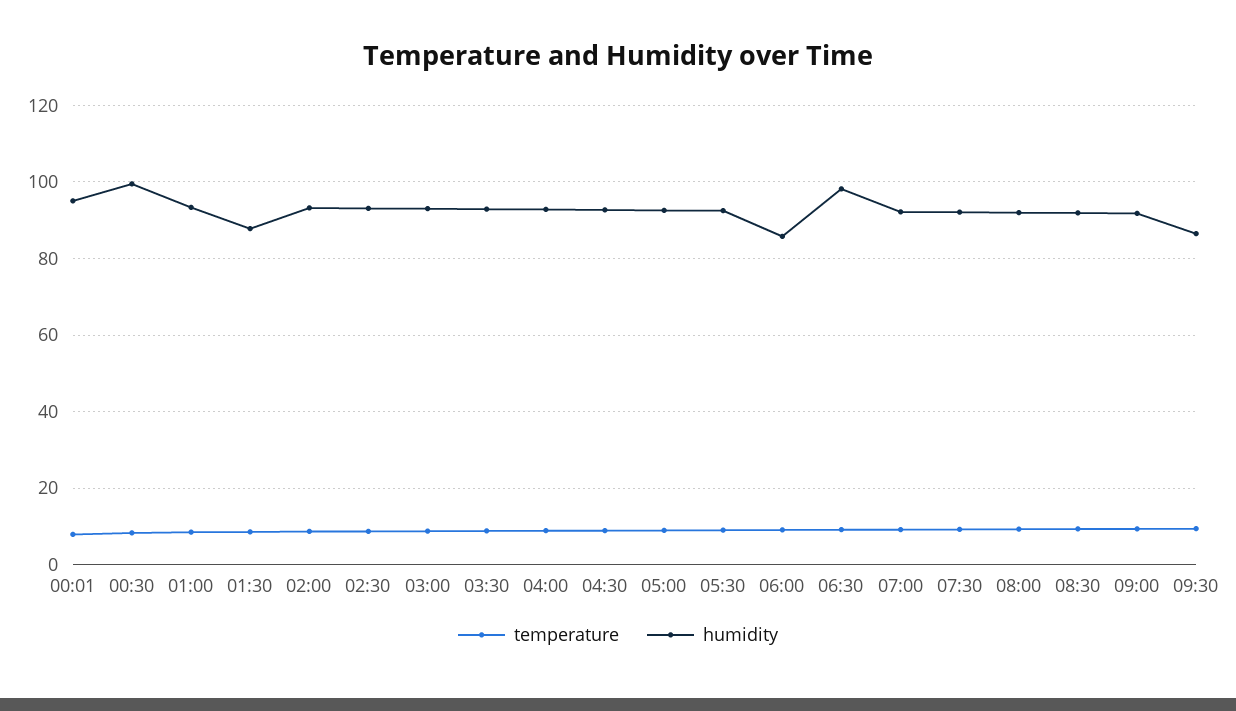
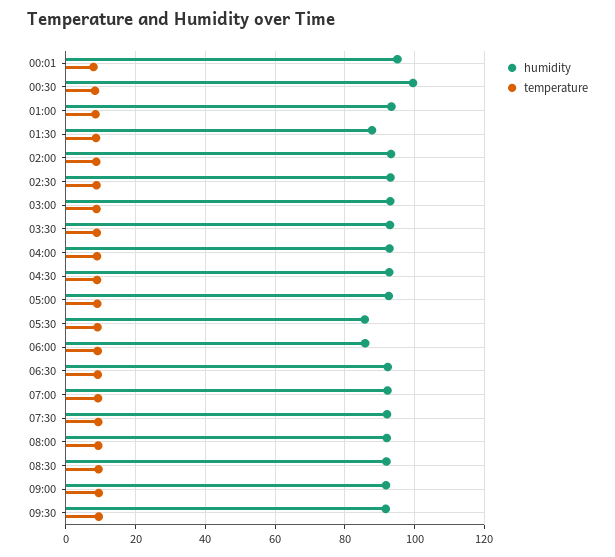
humidity, 05:30: 92 -> 86
humidity, 06:30: 98 -> 92
humidity, 09:30: 86 -> 92

